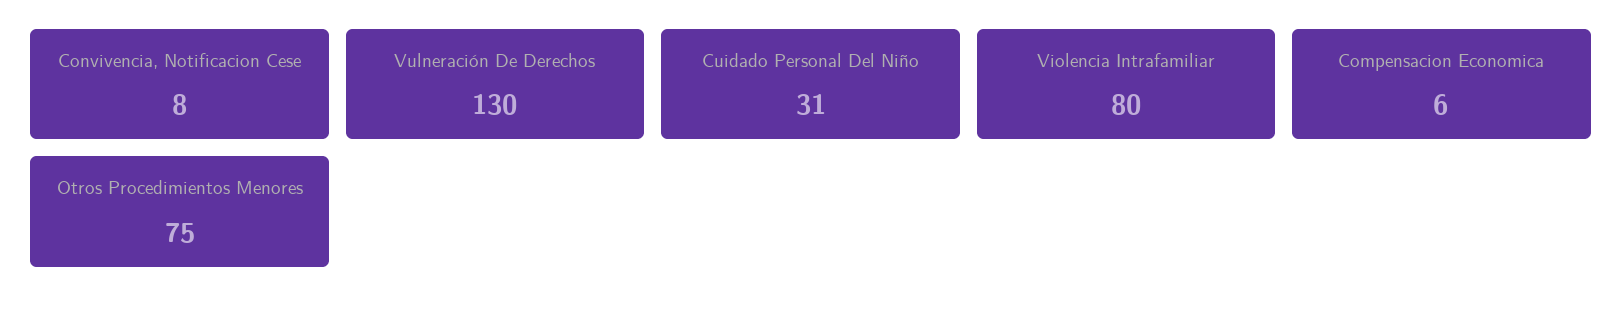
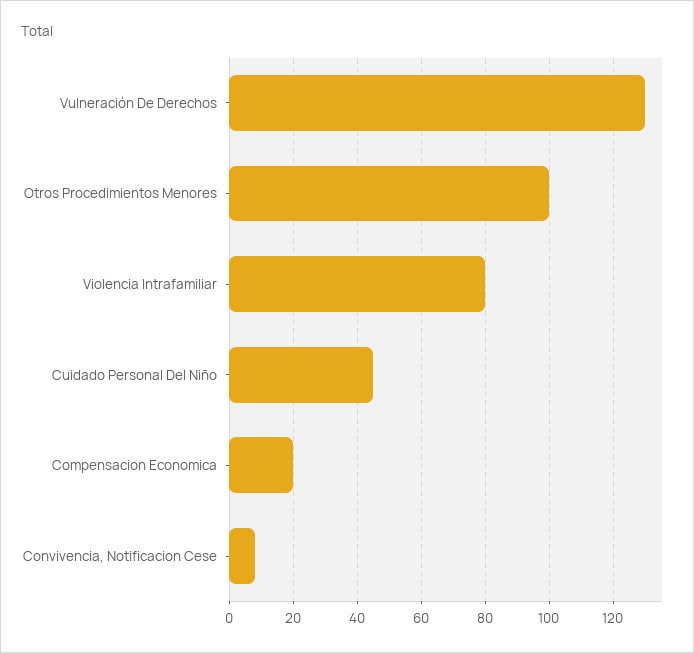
Cuidado Personal Del Niño: 31 -> 45
Compensacion Economica: 6 -> 20
Otros Procedimientos Menores: 75 -> 100

